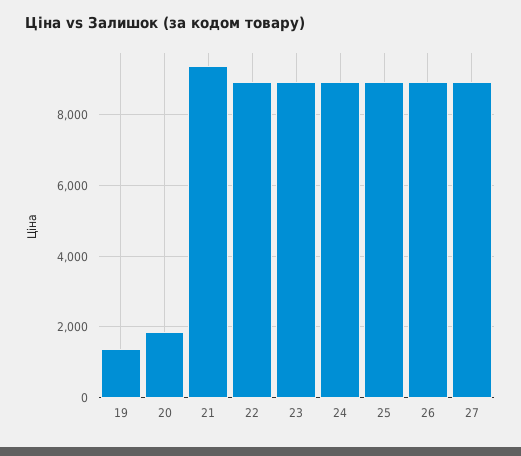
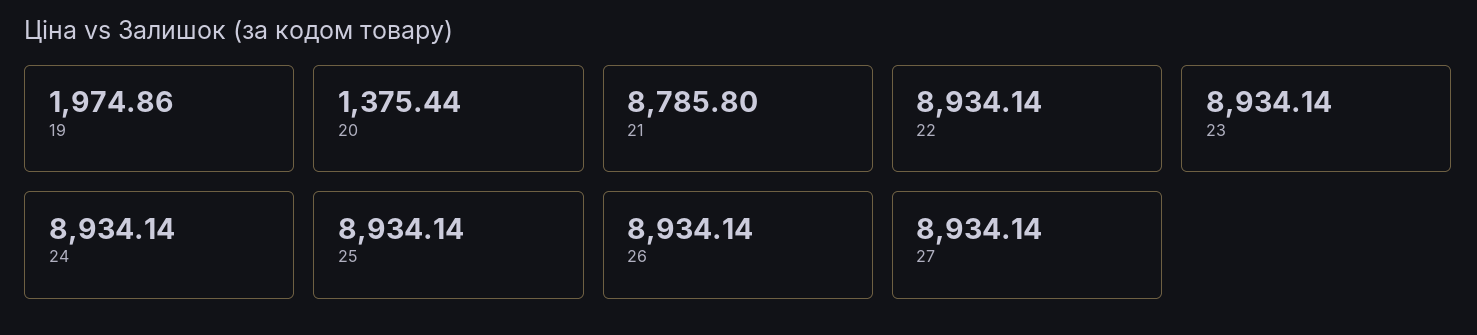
19: 1400 -> 1974.86
20: 1800 -> 1375.44
21: 9400 -> 8785.8

